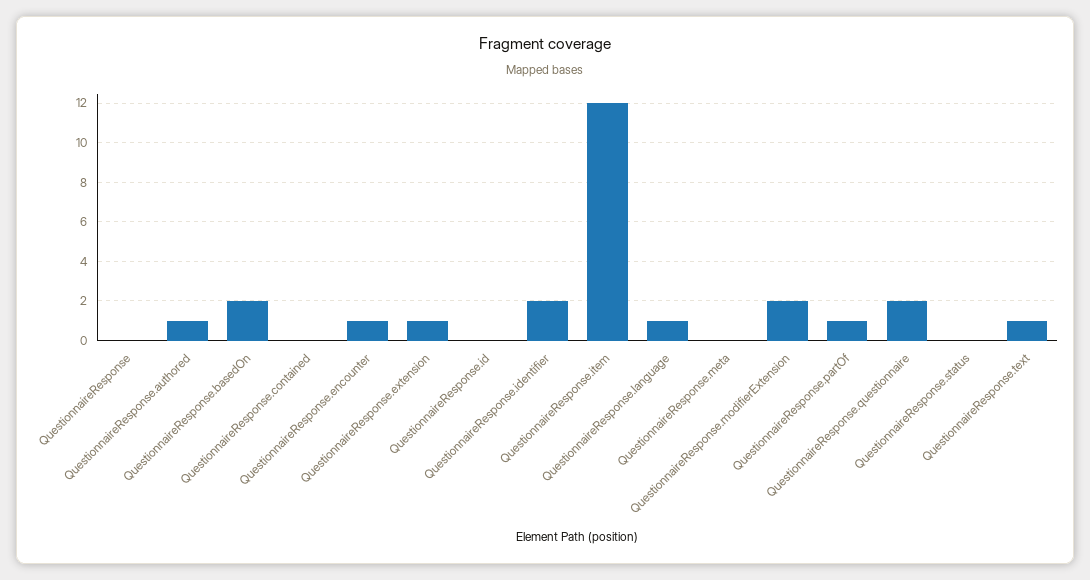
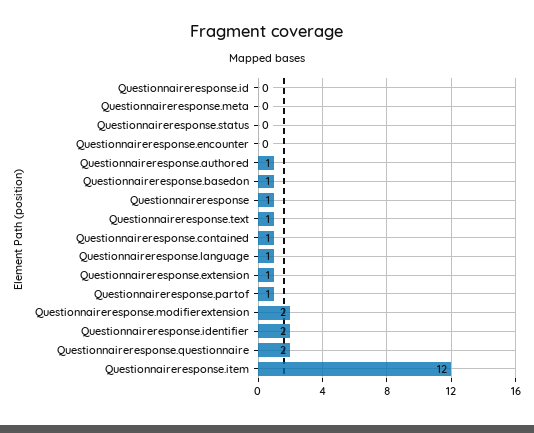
QuestionnaireResponse: 0 -> 1
QuestionnaireResponse.basedOn: 2 -> 1
QuestionnaireResponse.contained: 0 -> 1
QuestionnaireResponse.encounter: 1 -> 0

